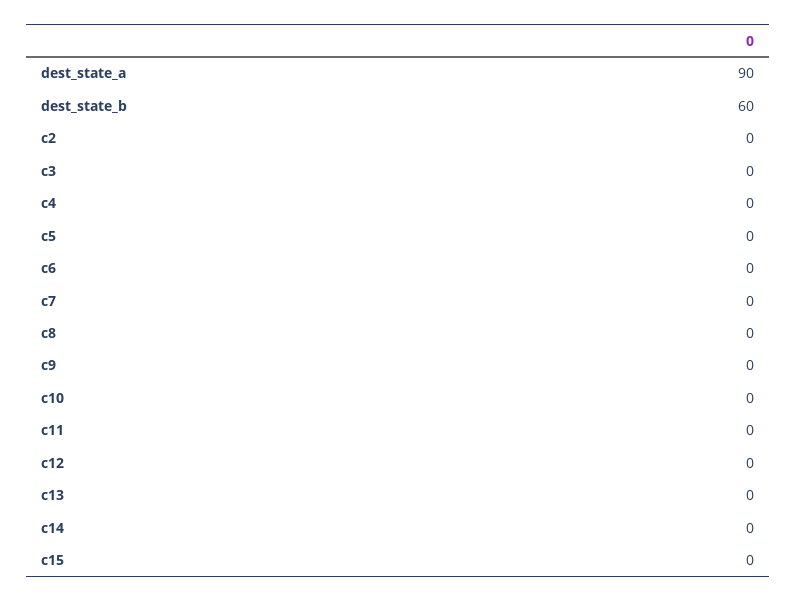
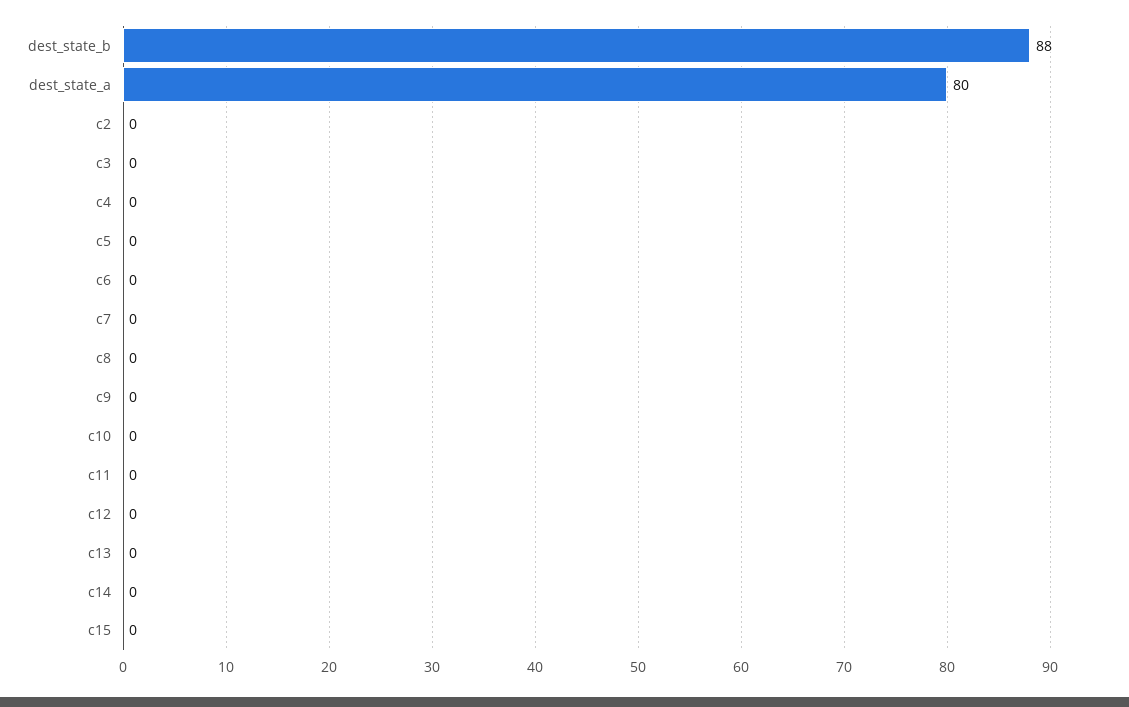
dest_state_a: 90 -> 80
dest_state_b: 60 -> 88

